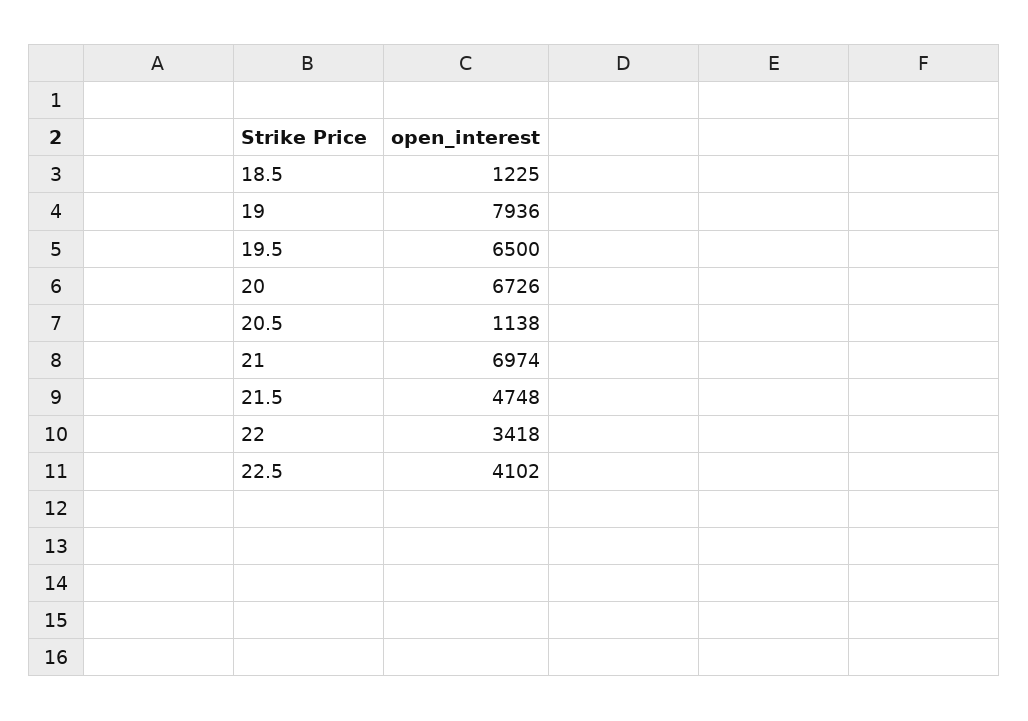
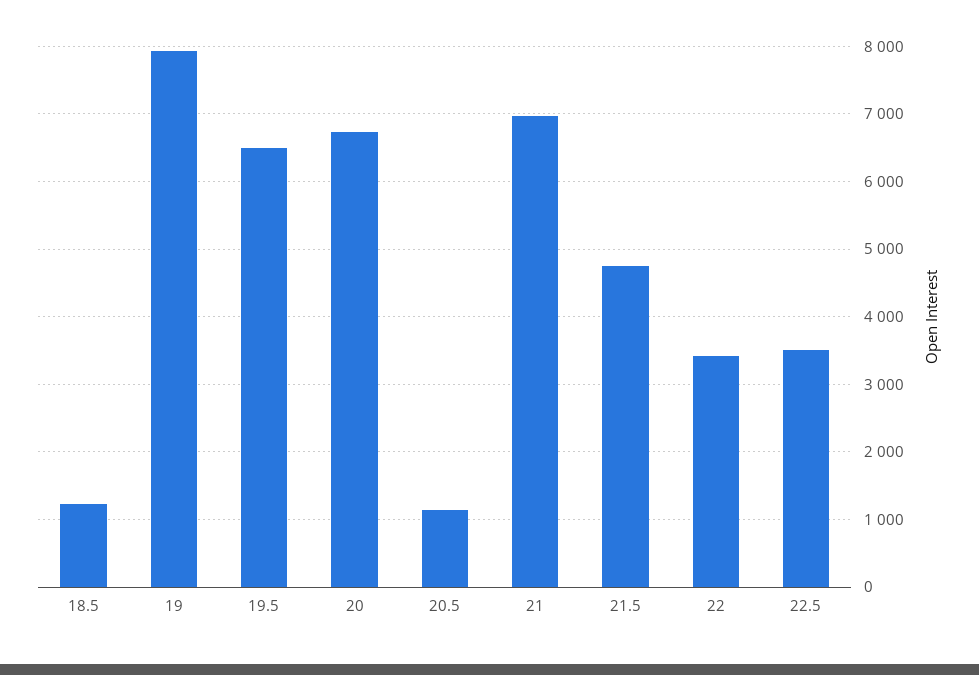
22.5: 4102 -> 3500

